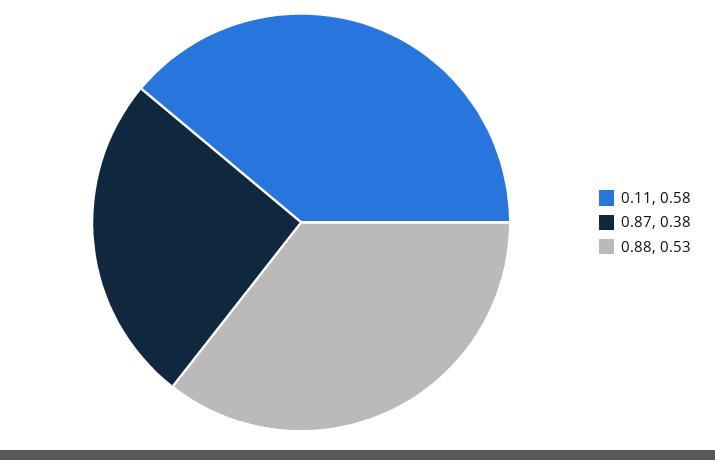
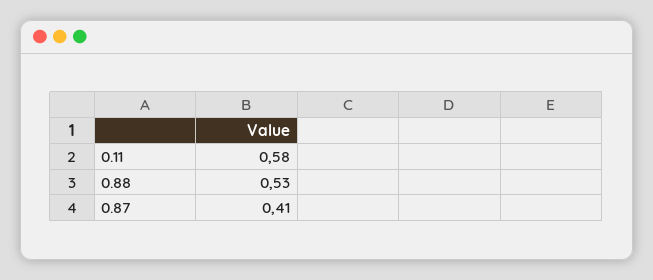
0.87: 0.38 -> 0.41

